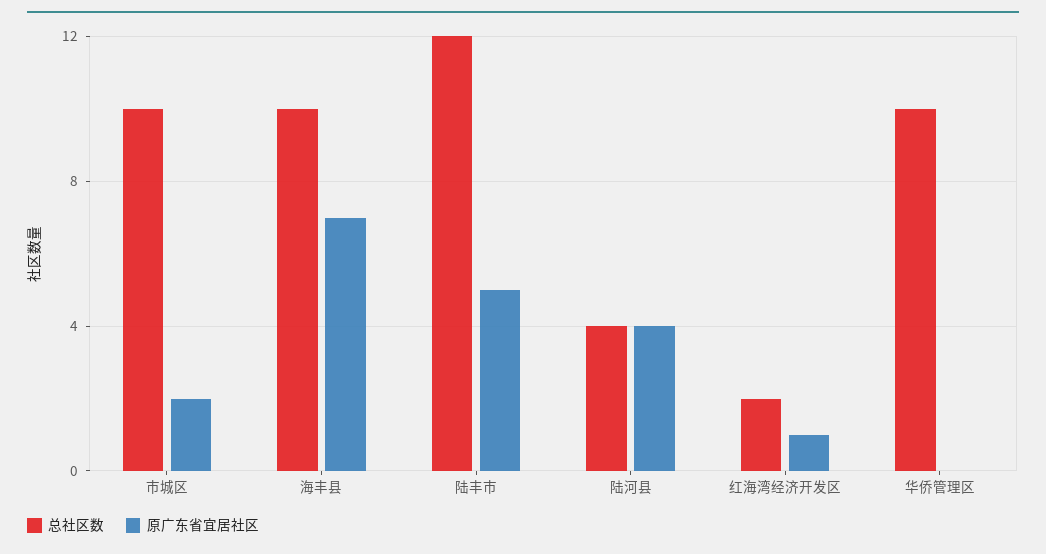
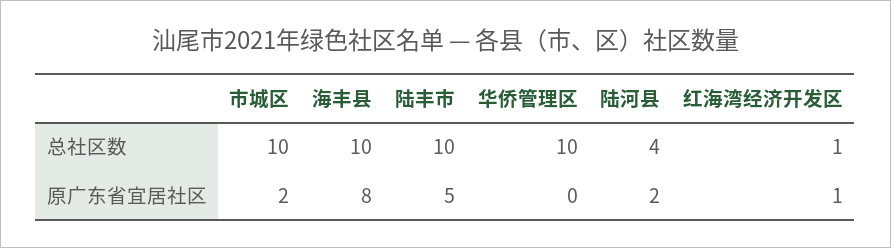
原广东省宜居社区, 海丰县: 7 -> 8
总社区数, 陆丰市: 12 -> 10
原广东省宜居社区, 陆河县: 4 -> 2
总社区数, 红海湾经济开发区: 2 -> 1

